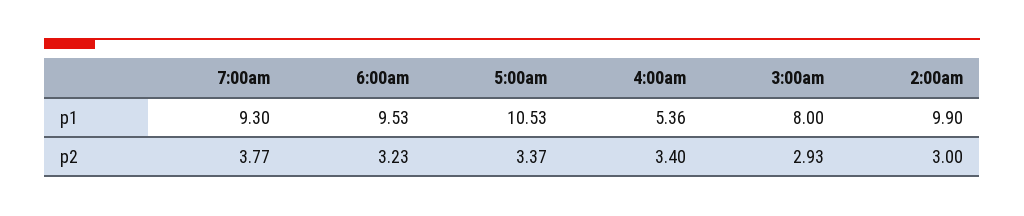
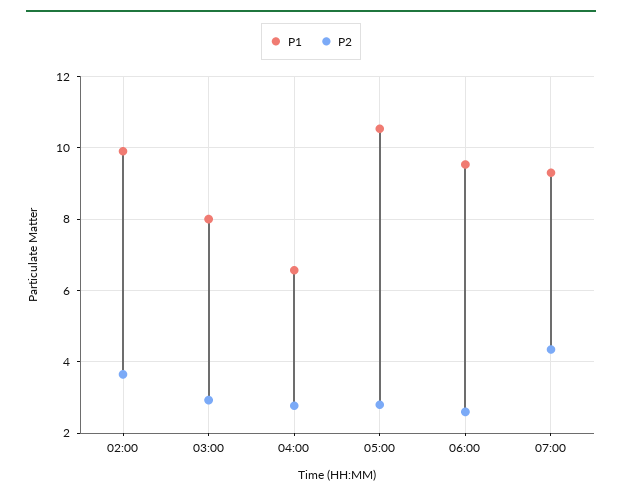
p1, 4:00am: 5.36 -> 6.6
p2, 7:00am: 3.77 -> 4.4
p2, 6:00am: 3.23 -> 2.6
p2, 5:00am: 3.37 -> 2.8
p2, 4:00am: 3.4 -> 2.8
p2, 2:00am: 3 -> 3.6

